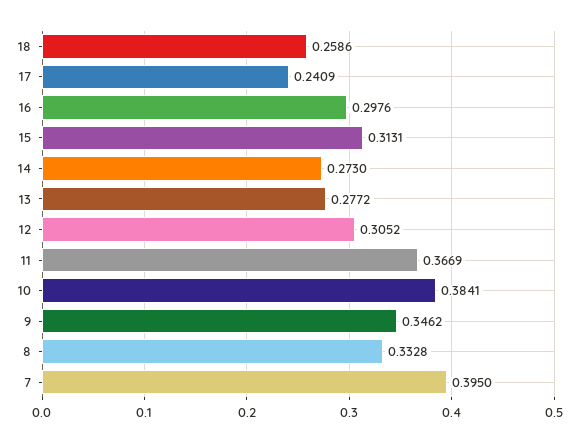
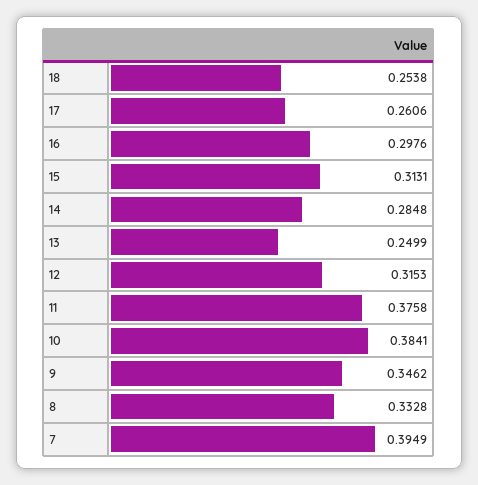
18: 0.2586 -> 0.2538
17: 0.2409 -> 0.2606
14: 0.273 -> 0.2848
13: 0.2772 -> 0.2499
12: 0.3052 -> 0.3153
11: 0.3669 -> 0.3758
7: 0.395 -> 0.3949

